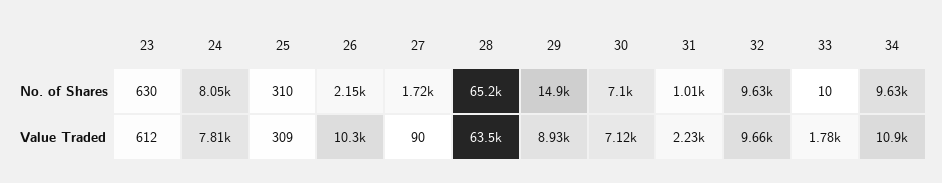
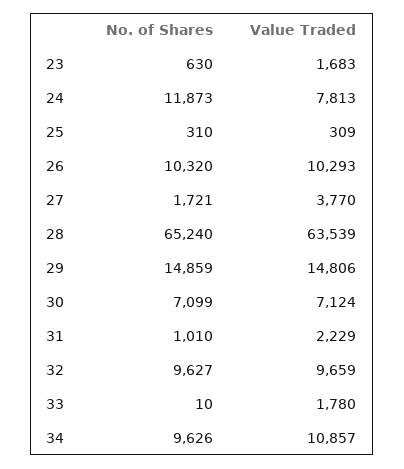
24, No. of Shares: 8050 -> 11873
26, No. of Shares: 2150 -> 10320
23, Value Traded: 612 -> 1683
27, Value Traded: 90 -> 3770
29, Value Traded: 8930 -> 14806

